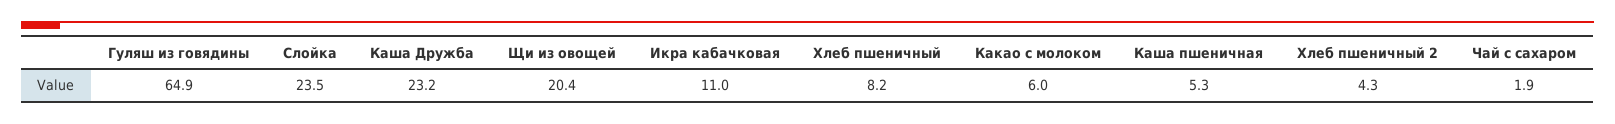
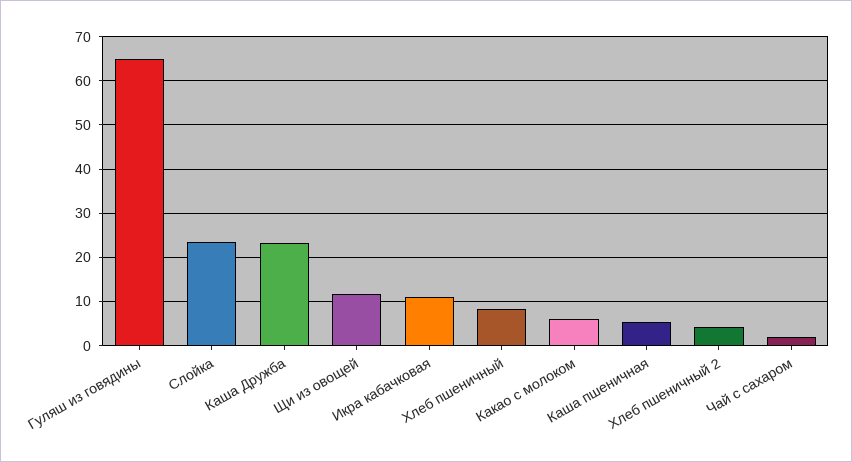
Щи из овощей: 20.4 -> 12

